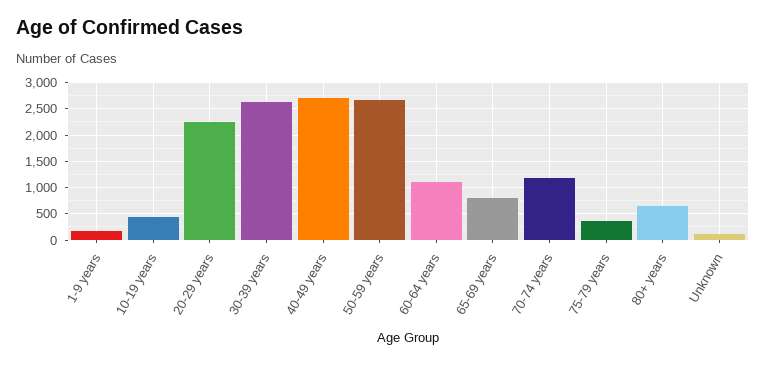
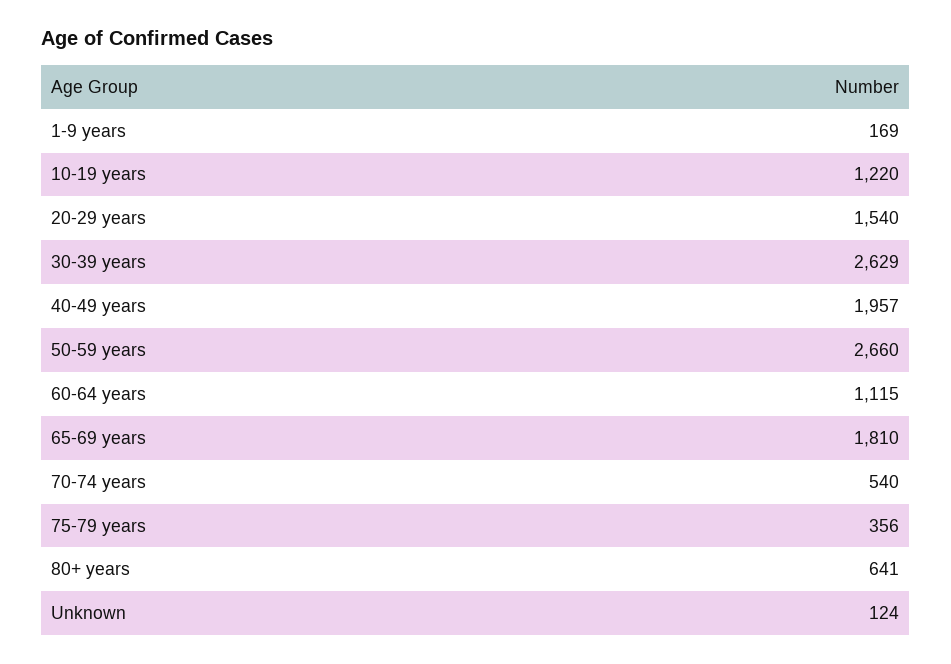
10-19 years: 500 -> 1220
20-29 years: 2250 -> 1540
40-49 years: 2750 -> 1957
65-69 years: 750 -> 1810
70-74 years: 1250 -> 540

